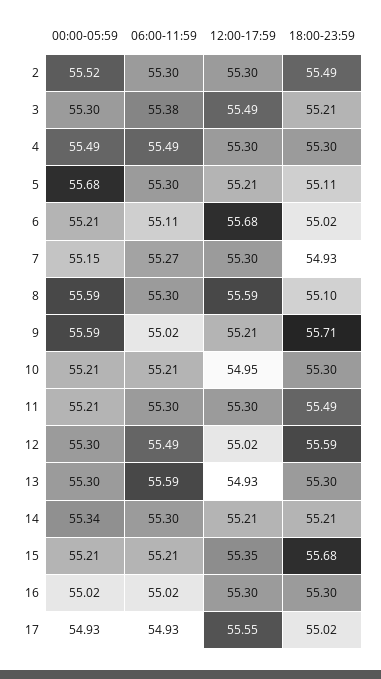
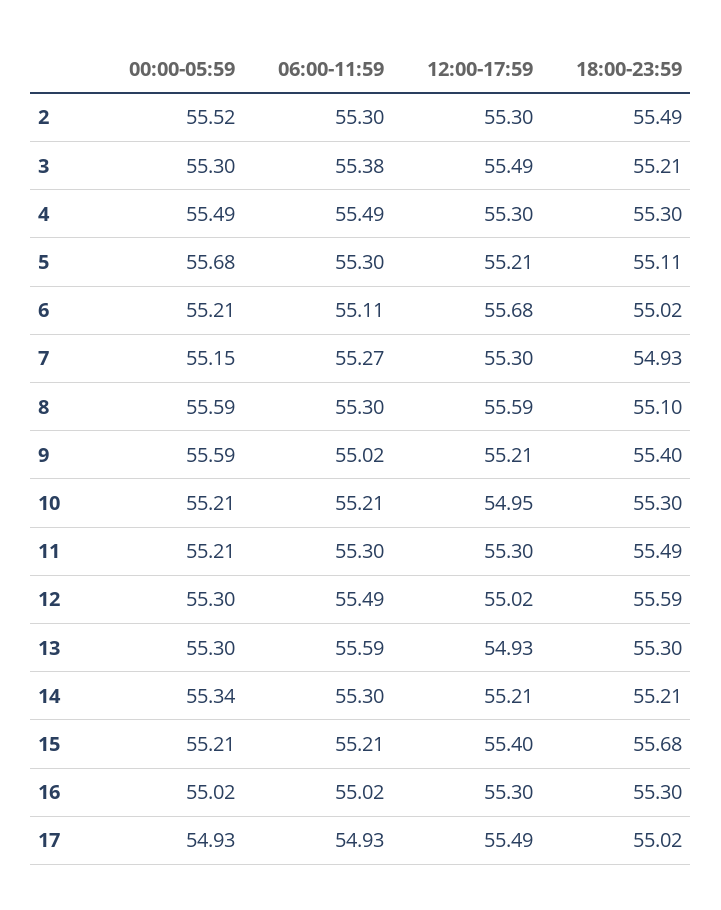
18:00-23:59, 9: 55.71 -> 55.4
12:00-17:59, 15: 55.35 -> 55.4
12:00-17:59, 17: 55.55 -> 55.49

